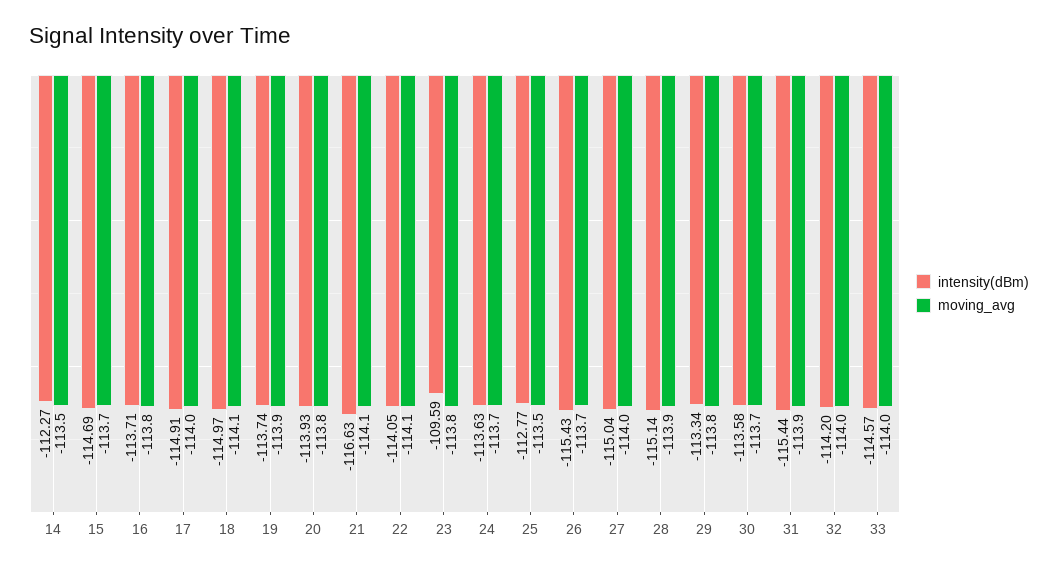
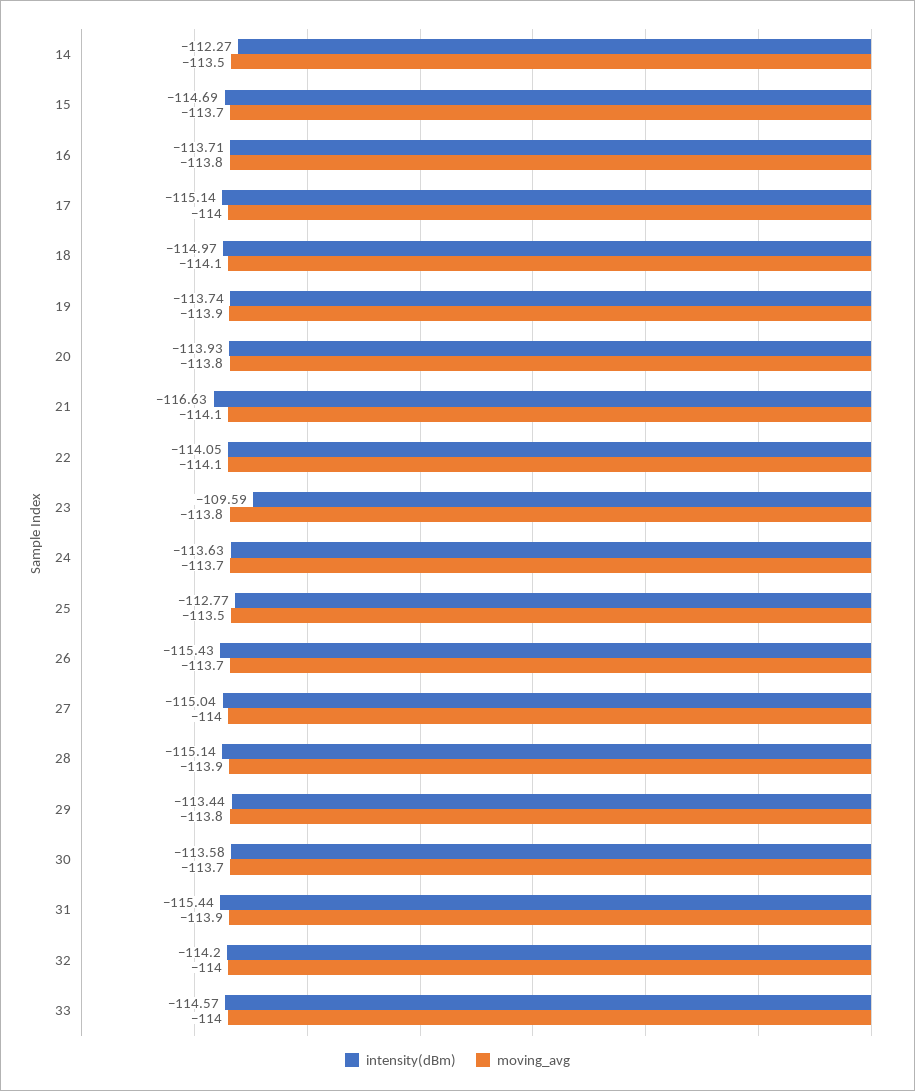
intensity(dBm), 17: -114.91 -> -115.14
intensity(dBm), 29: -113.34 -> -113.44

